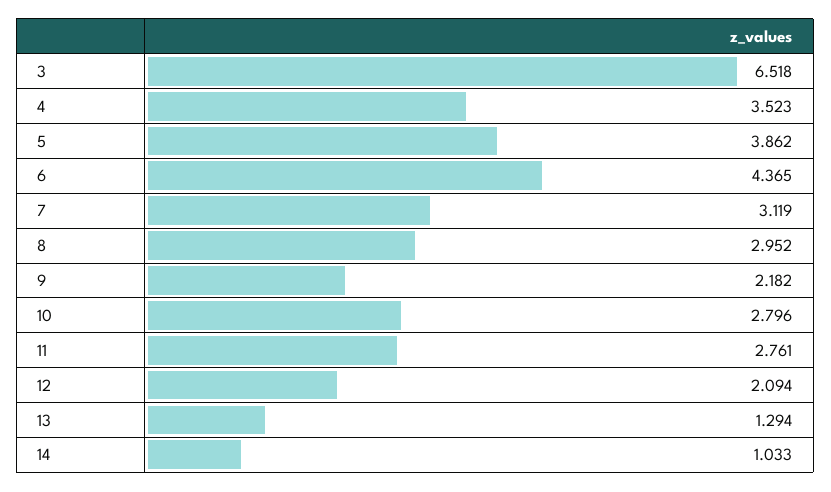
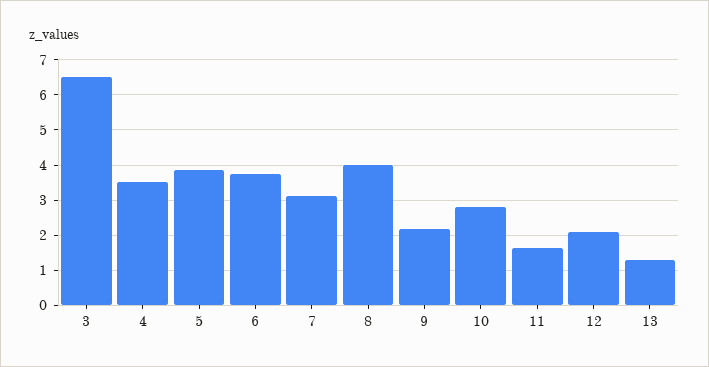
6: 4.365 -> 3.8
8: 2.952 -> 4
11: 2.761 -> 1.6
14: 1.033 -> none

